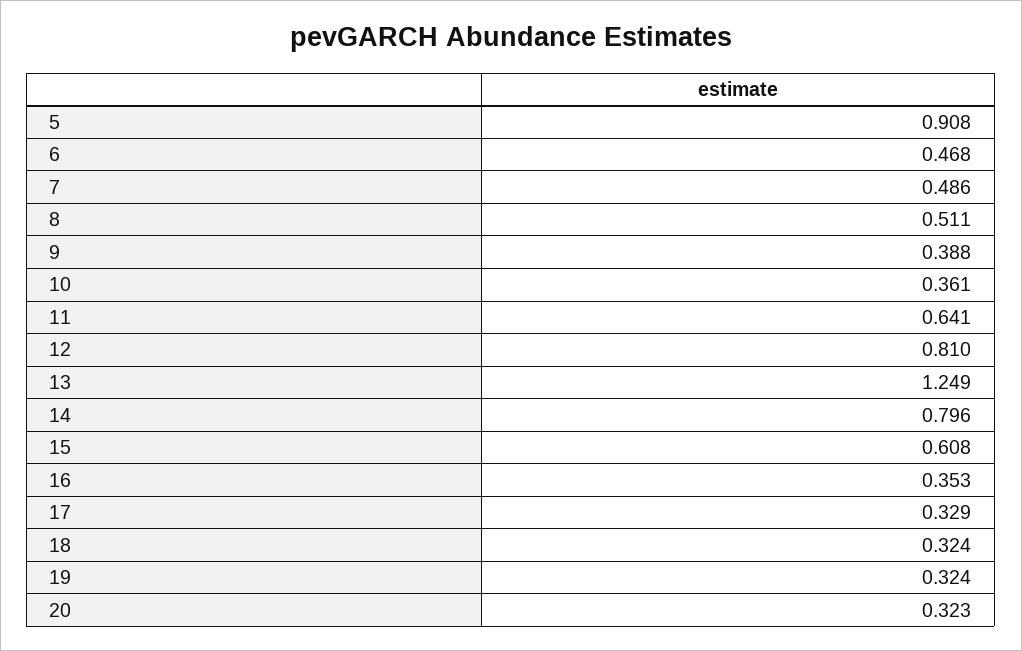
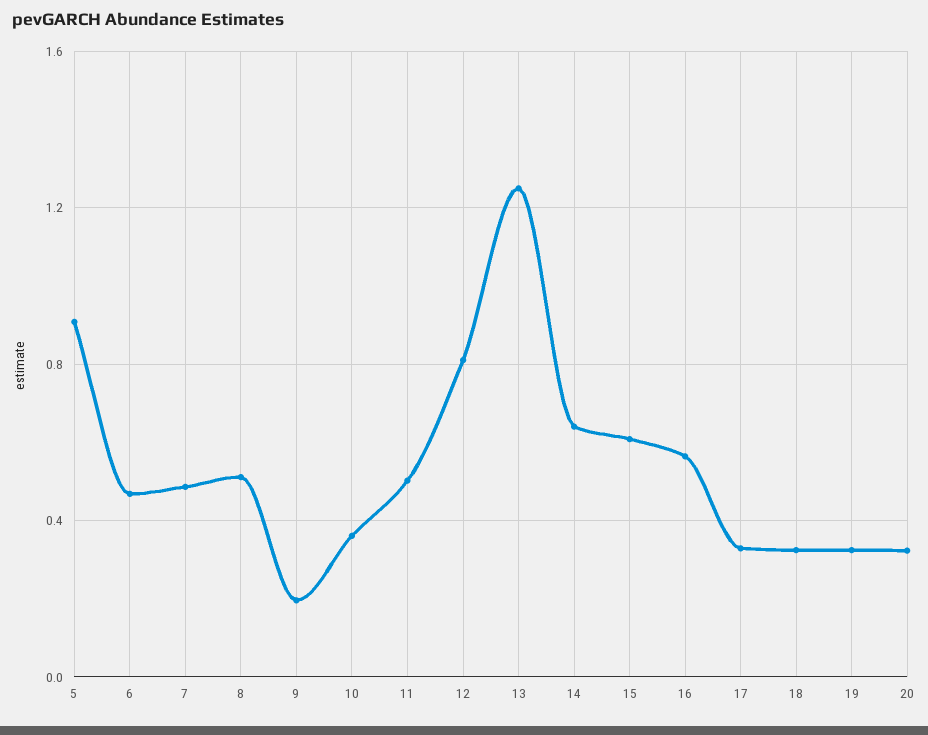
9: 0.388 -> 0.2
11: 0.641 -> 0.5
14: 0.796 -> 0.65
16: 0.353 -> 0.55

